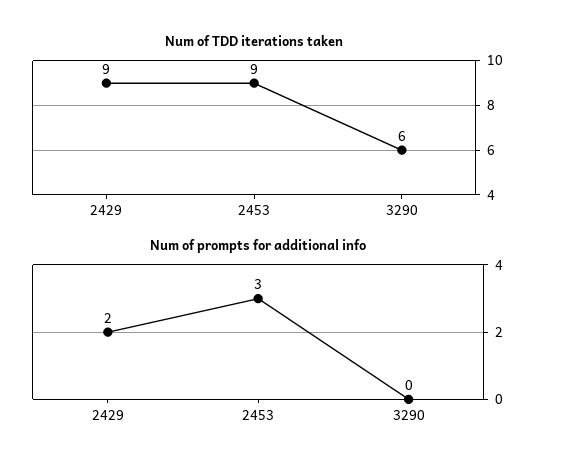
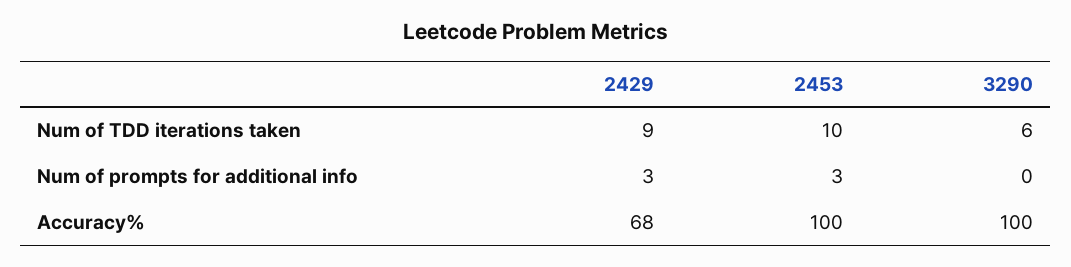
Num of TDD iterations taken, 2453: 9 -> 10
Num of prompts for additional info, 2429: 2 -> 3
Accuracy%, 2429: none -> 68
Accuracy%, 2453: none -> 100
Accuracy%, 3290: none -> 100

